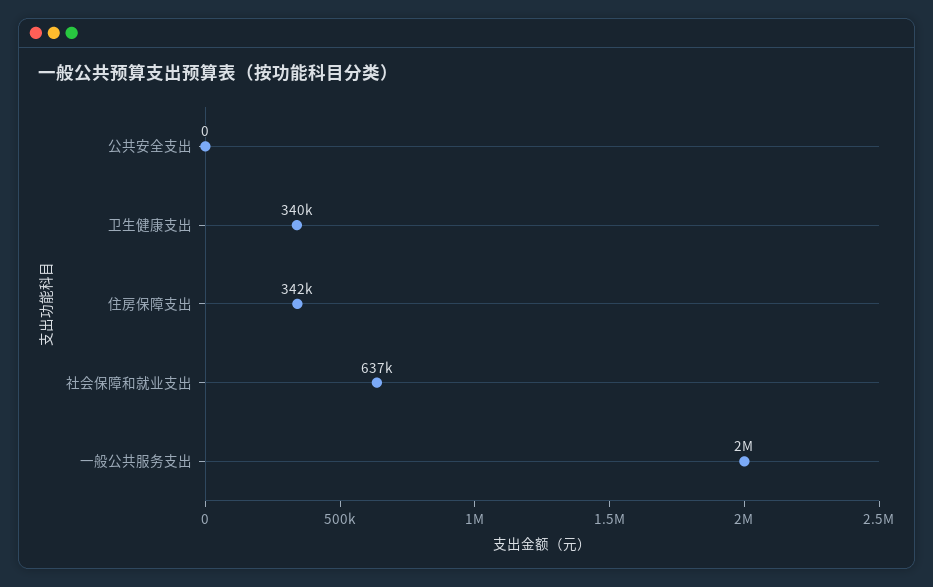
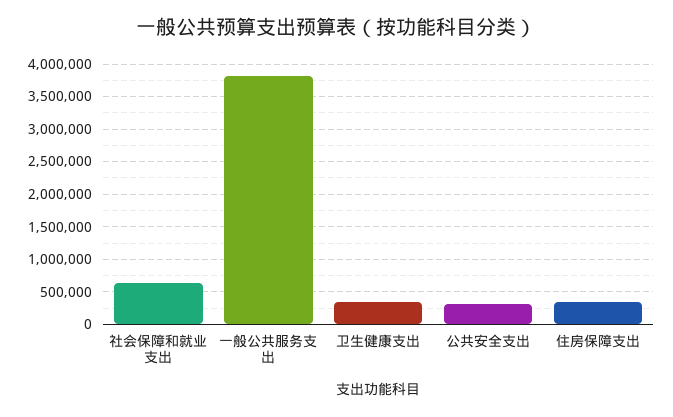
公共安全支出: 0 -> 300000
一般公共服务支出: 2000000 -> 3800000

